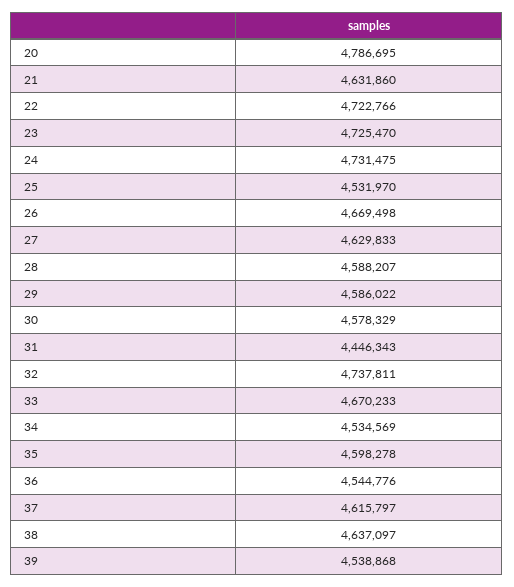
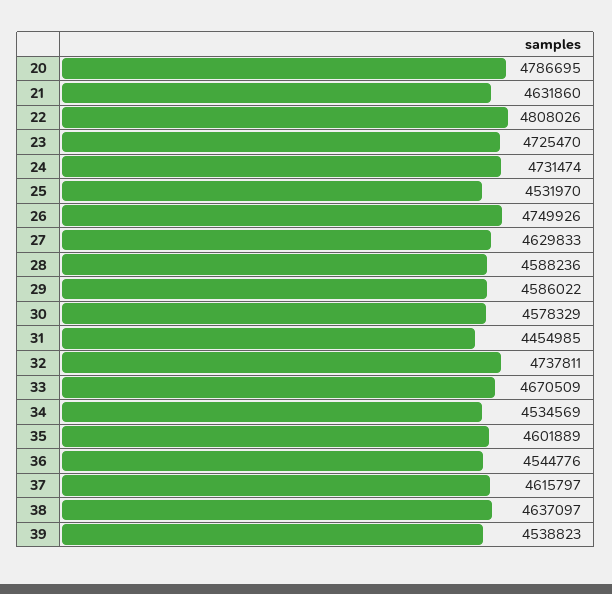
22: 4722766 -> 4808026
24: 4731475 -> 4731474
26: 4669498 -> 4749926
28: 4588207 -> 4588236
31: 4446343 -> 4454985
33: 4670233 -> 4670509
35: 4598278 -> 4601889
39: 4538868 -> 4538823

